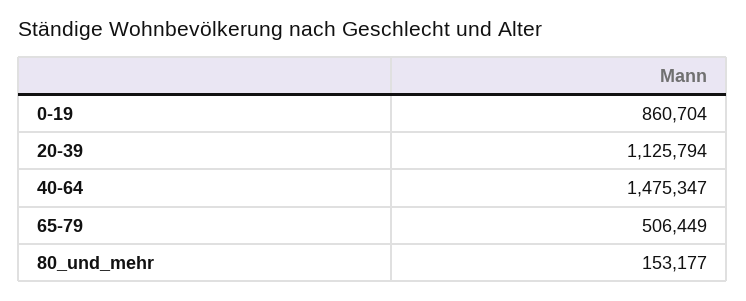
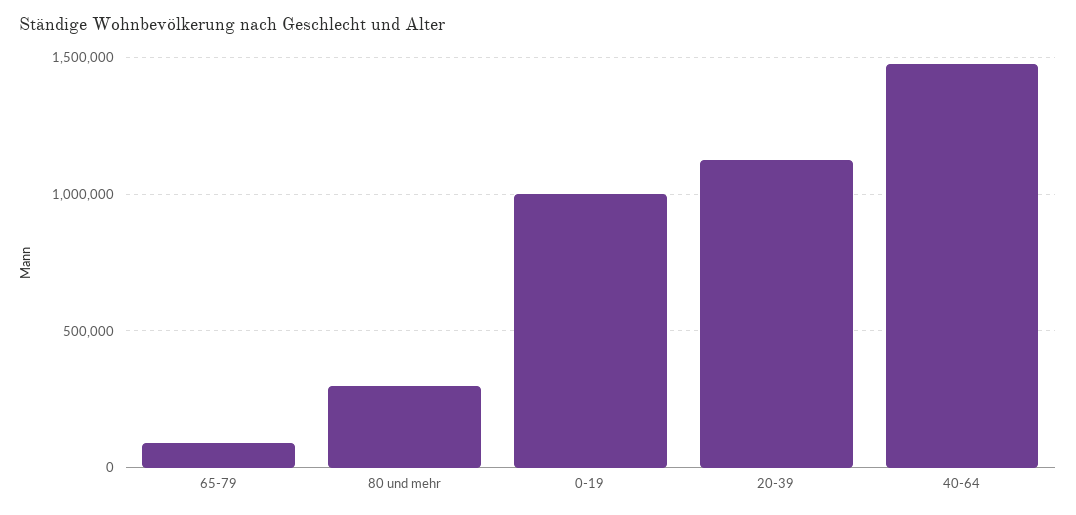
0-19: 860704 -> 1000000
65-79: 506449 -> 100000
80_und_mehr: 153177 -> 300000

